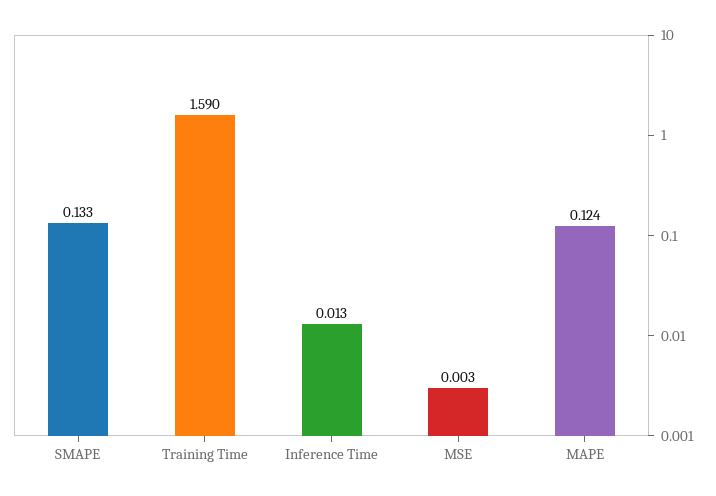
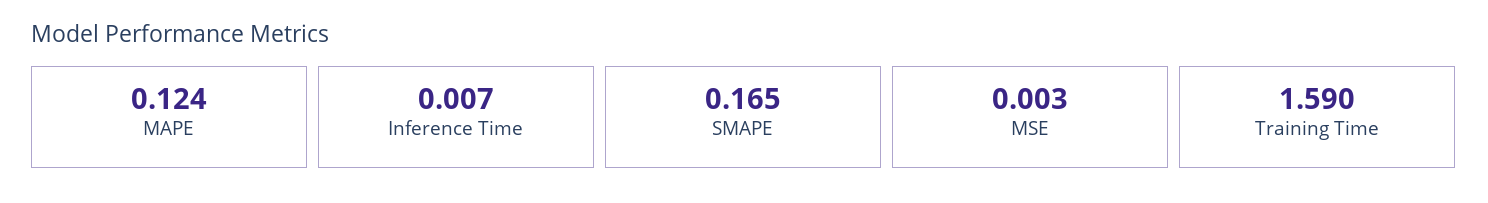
SMAPE: 0.133 -> 0.165
Inference Time: 0.013 -> 0.007

